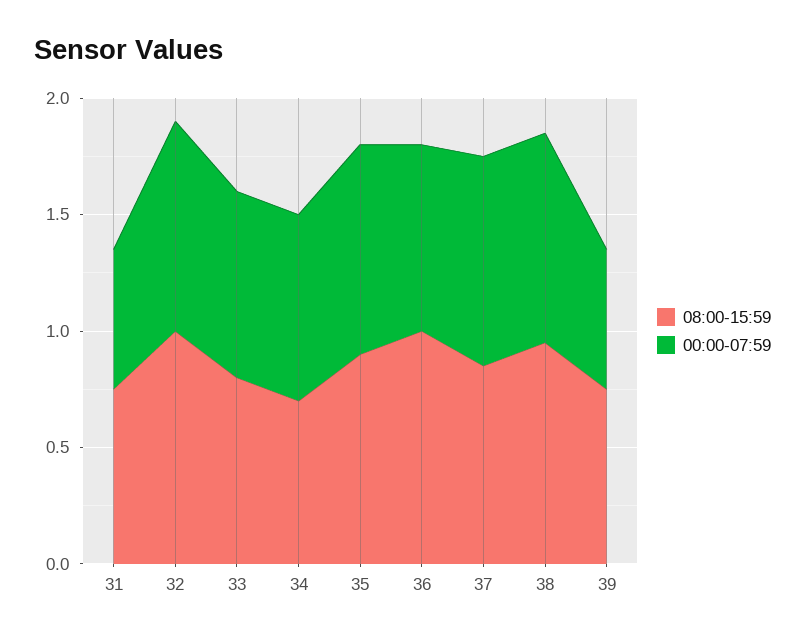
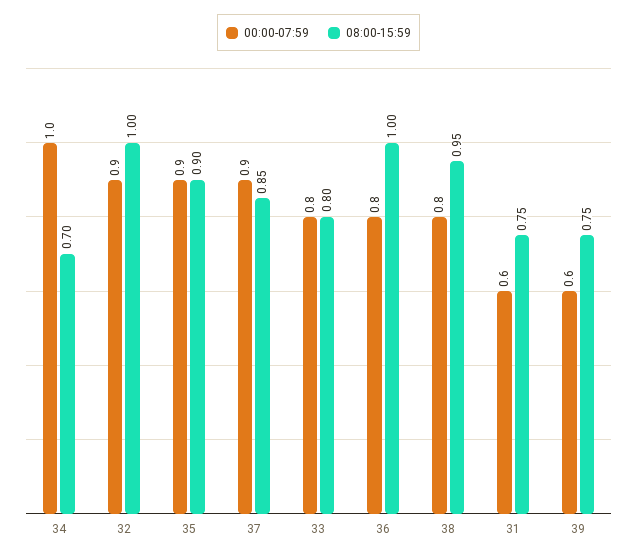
00:00-07:59, 34: 0.8 -> 1
00:00-07:59, 38: 0.9 -> 0.8

